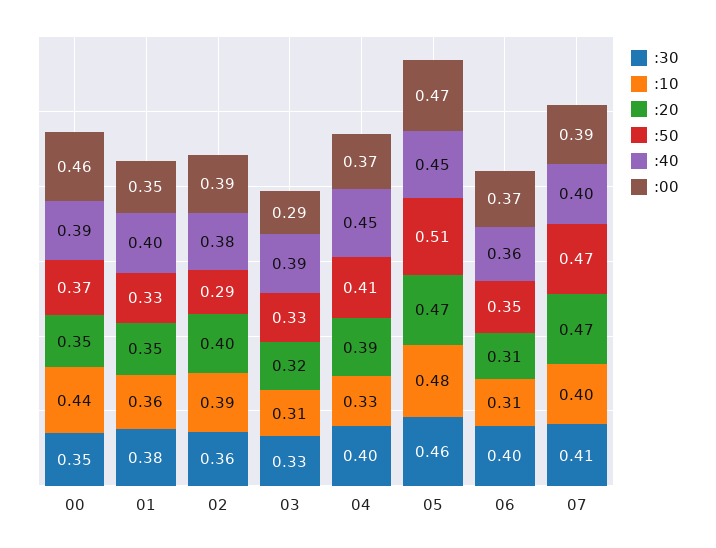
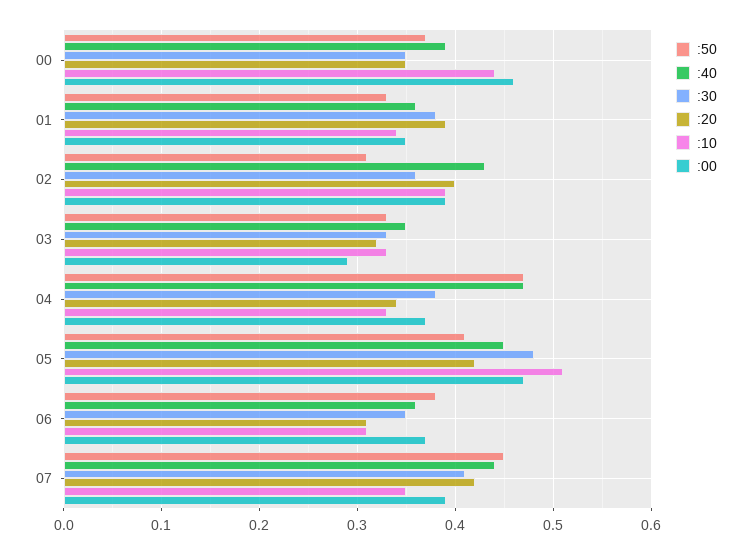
:10, 01: 0.36 -> 0.34
:20, 01: 0.35 -> 0.39
:40, 01: 0.4 -> 0.36
:50, 02: 0.29 -> 0.31
:40, 02: 0.38 -> 0.43
:10, 03: 0.31 -> 0.33
:40, 03: 0.39 -> 0.35
:30, 04: 0.4 -> 0.38
:20, 04: 0.39 -> 0.34
:50, 04: 0.41 -> 0.47
:40, 04: 0.45 -> 0.47
:30, 05: 0.46 -> 0.48
:10, 05: 0.48 -> 0.51
:20, 05: 0.47 -> 0.42
:50, 05: 0.51 -> 0.41
:30, 06: 0.4 -> 0.35
:50, 06: 0.35 -> 0.38
:10, 07: 0.4 -> 0.35
:20, 07: 0.47 -> 0.42
:50, 07: 0.47 -> 0.45
:40, 07: 0.4 -> 0.44

